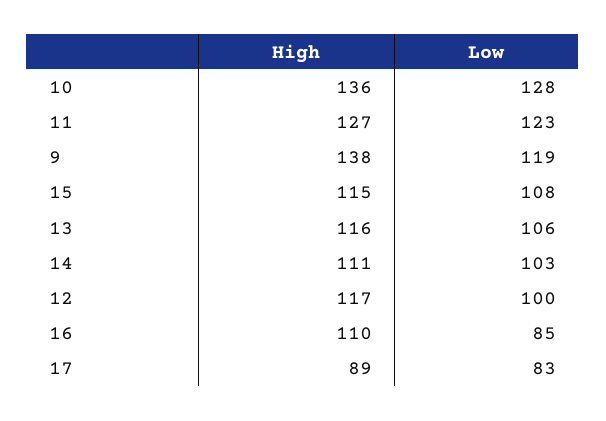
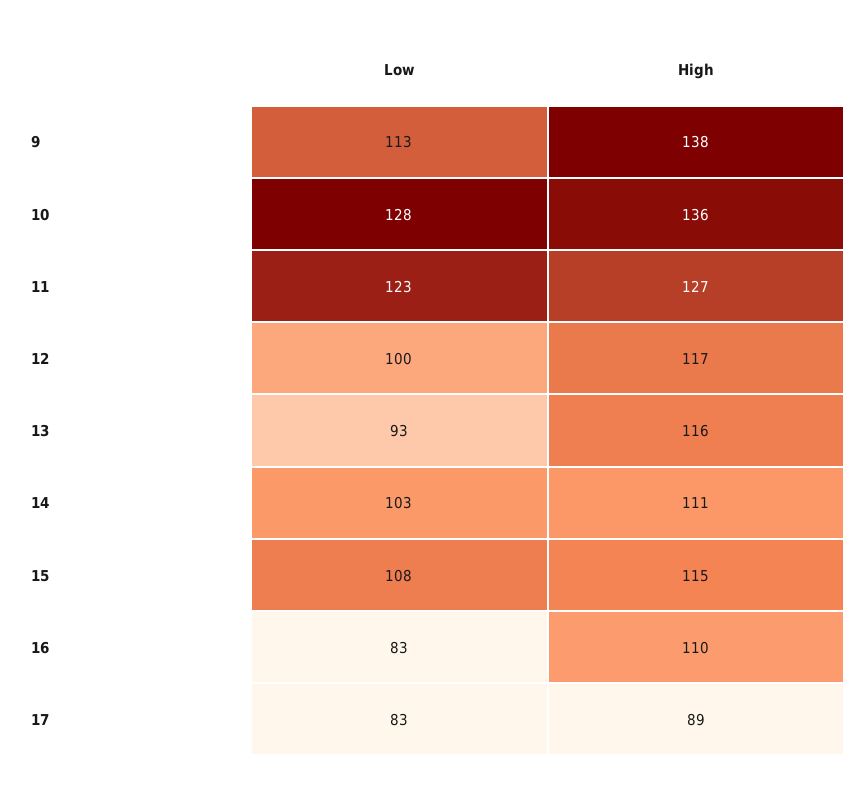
Low, 9: 119 -> 113
Low, 13: 106 -> 93
Low, 16: 85 -> 83

